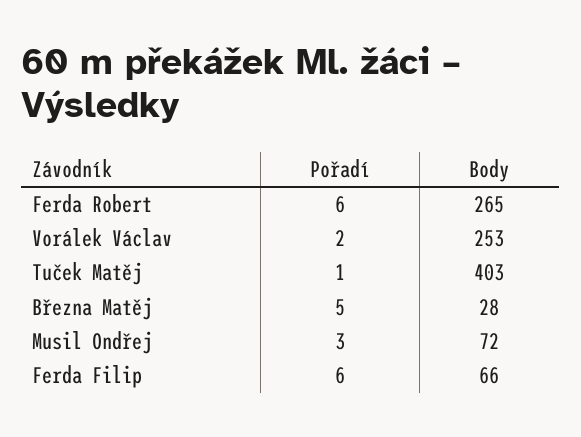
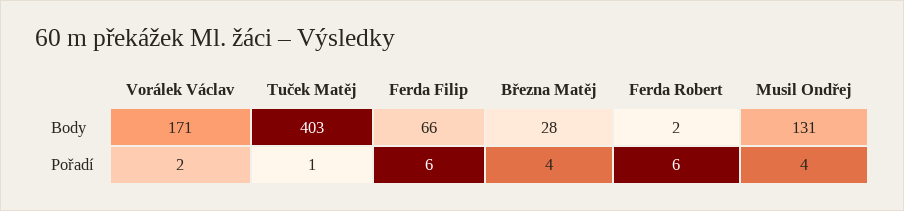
Body, Ferda Robert: 265 -> 2
Body, Vorálek Václav: 253 -> 171
Pořadí, Března Matěj: 5 -> 4
Pořadí, Musil Ondřej: 3 -> 4
Body, Musil Ondřej: 72 -> 131

